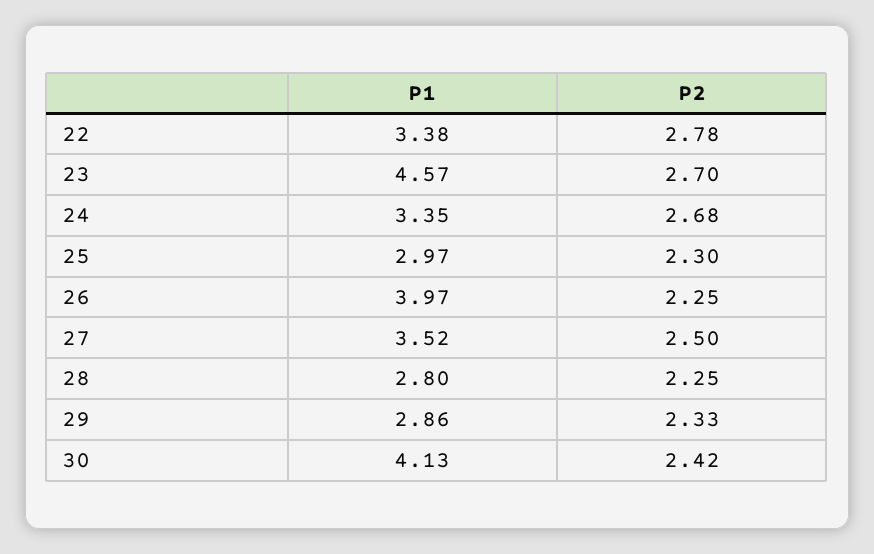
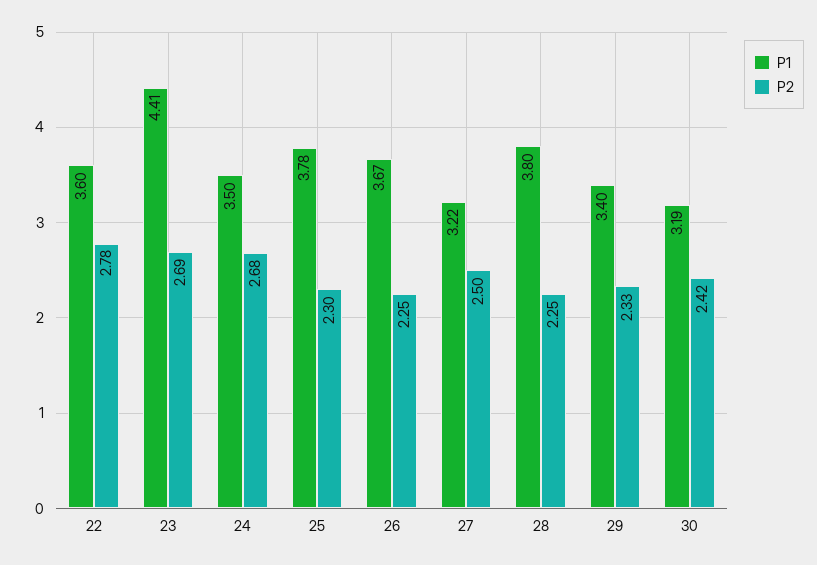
P1, 22: 3.38 -> 3.6
P1, 23: 4.57 -> 4.41
P2, 23: 2.7 -> 2.69
P1, 24: 3.35 -> 3.5
P1, 25: 2.97 -> 3.78
P1, 26: 3.97 -> 3.67
P1, 27: 3.52 -> 3.22
P1, 28: 2.8 -> 3.8
P1, 29: 2.86 -> 3.4
P1, 30: 4.13 -> 3.19

